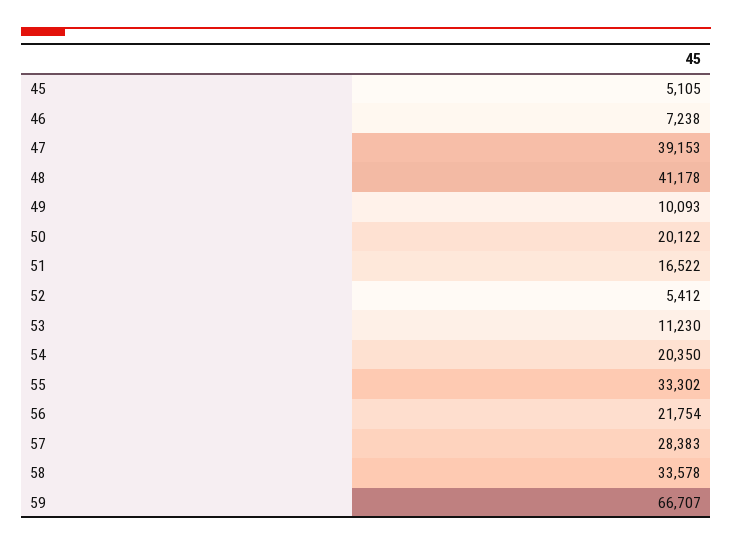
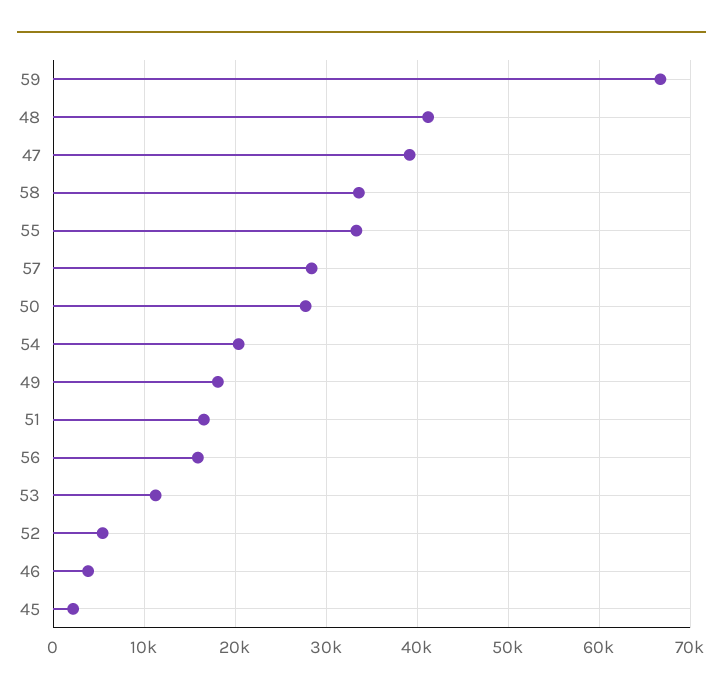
45: 5105 -> 2000
46: 7238 -> 4000
49: 10093 -> 18000
50: 20122 -> 28000
56: 21754 -> 16000

